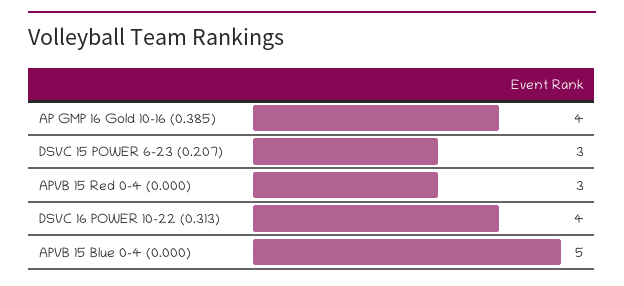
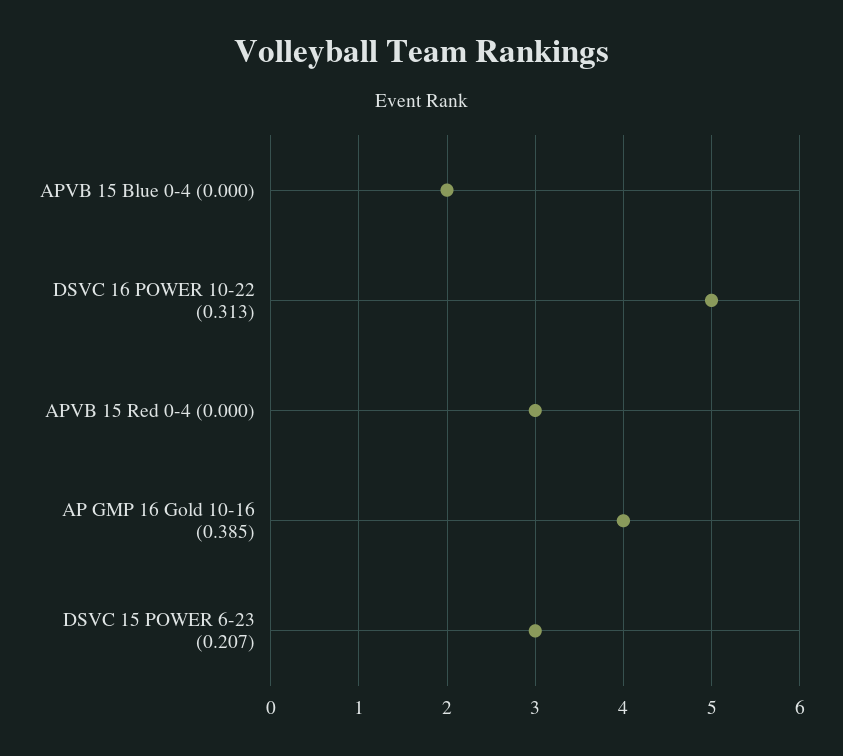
DSVC 16 POWER 10-22 (0.313): 4 -> 5
APVB 15 Blue 0-4 (0.000): 5 -> 2

